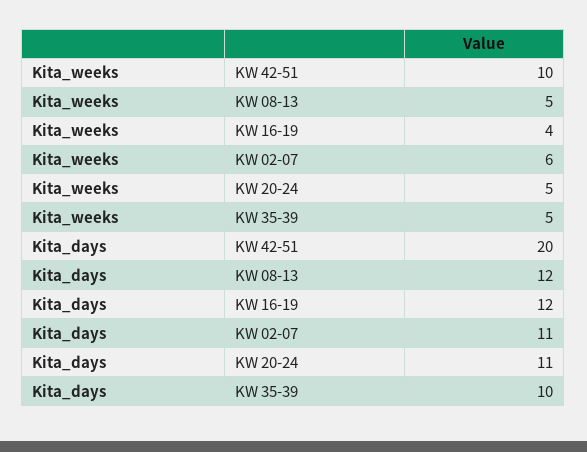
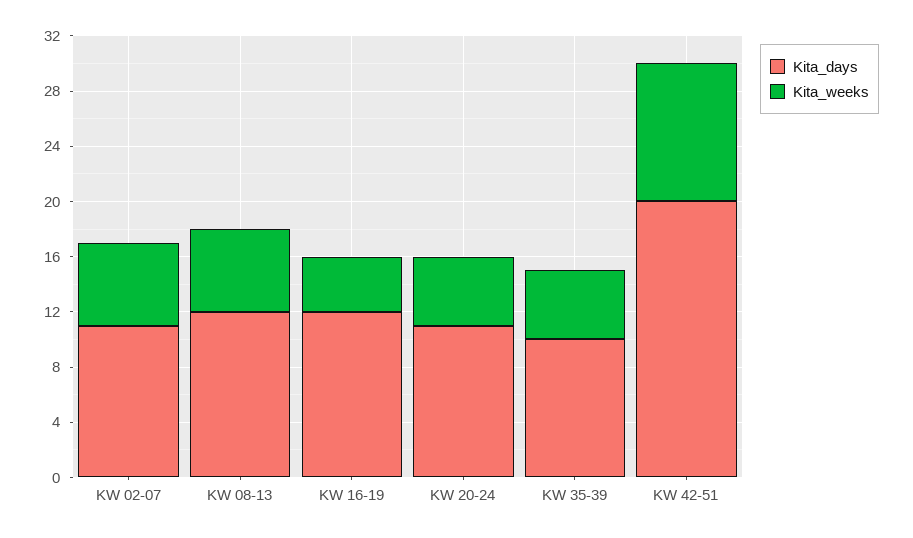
Kita_weeks, KW 08-13: 5 -> 6

